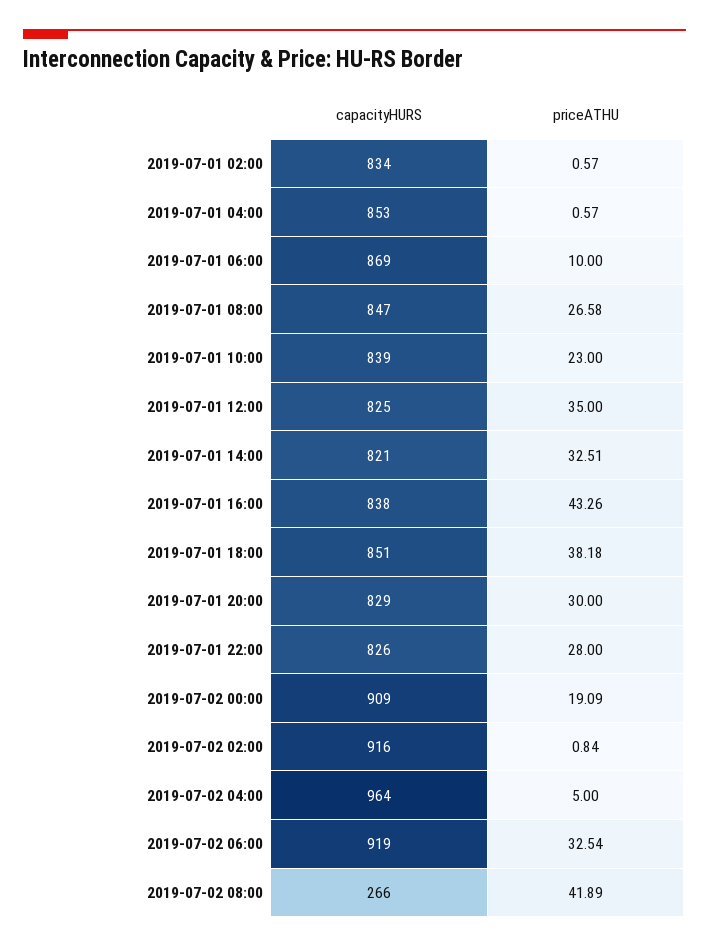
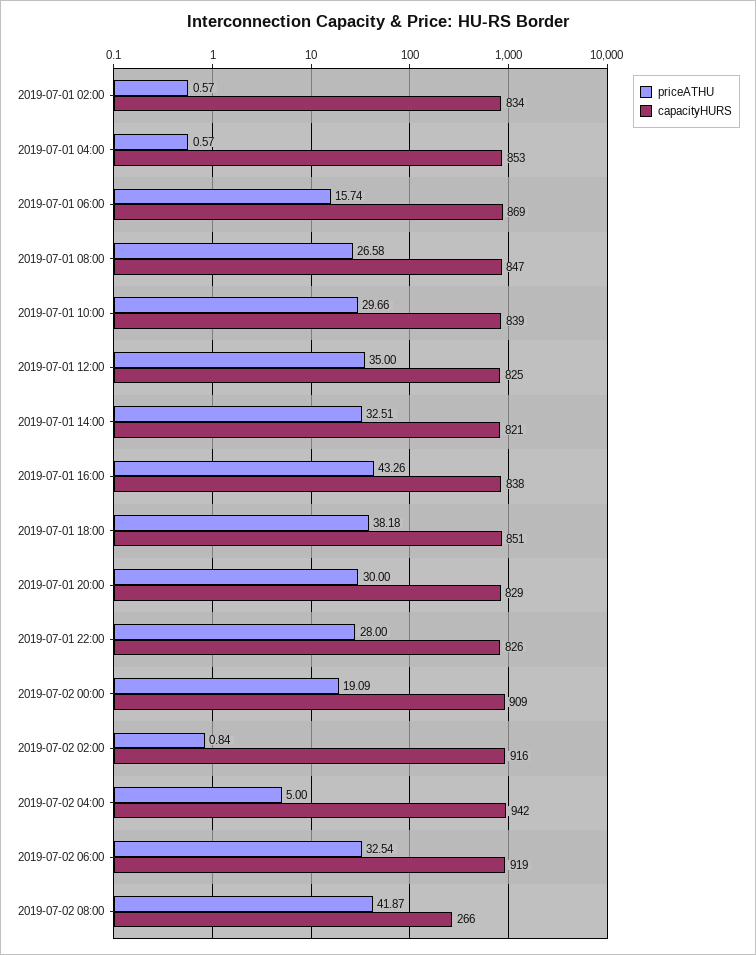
priceATHU, 2019-07-01 06:00: 10 -> 15.74
priceATHU, 2019-07-01 10:00: 23 -> 29.66
capacityHURS, 2019-07-02 04:00: 964 -> 942
priceATHU, 2019-07-02 08:00: 41.89 -> 41.87

